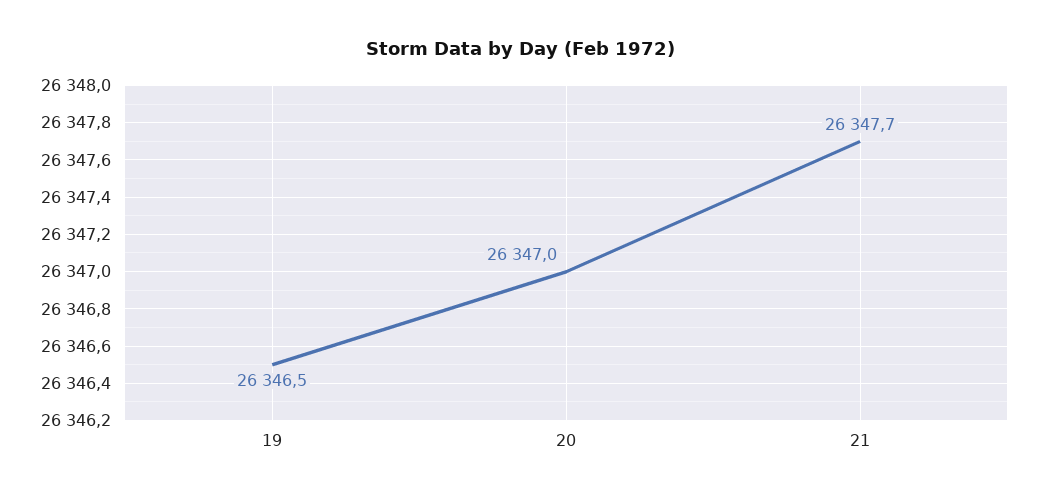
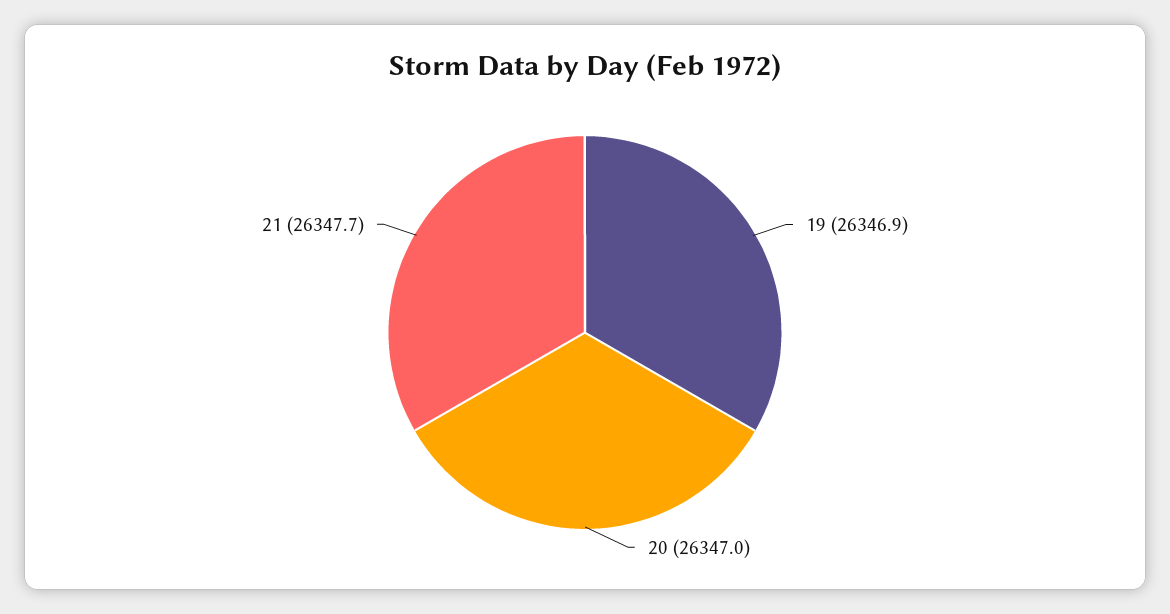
19: 26346.5 -> 26346.9

